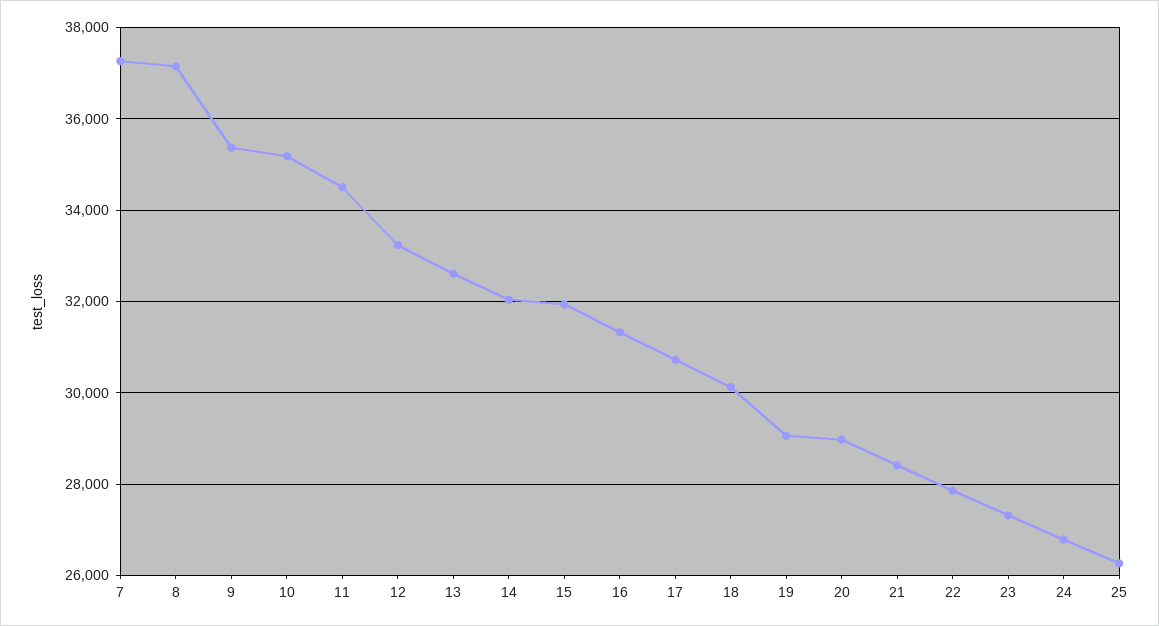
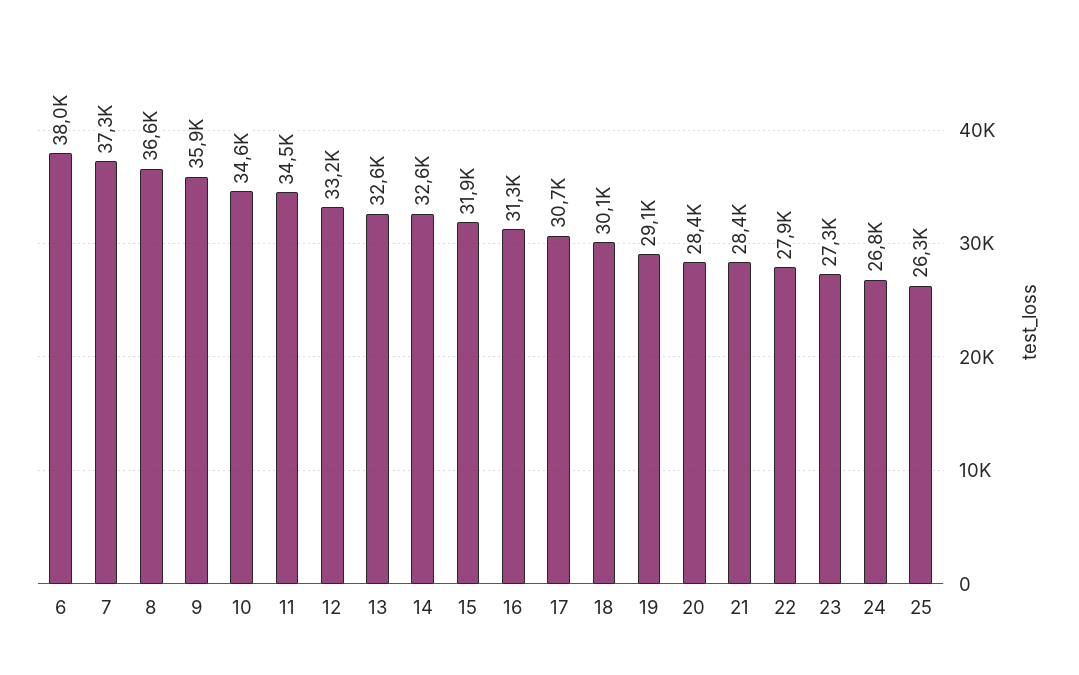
8: 37200 -> 36600
9: 35400 -> 35900
10: 35200 -> 34600
14: 32000 -> 32600
20: 29000 -> 28400
6: none -> 38000

